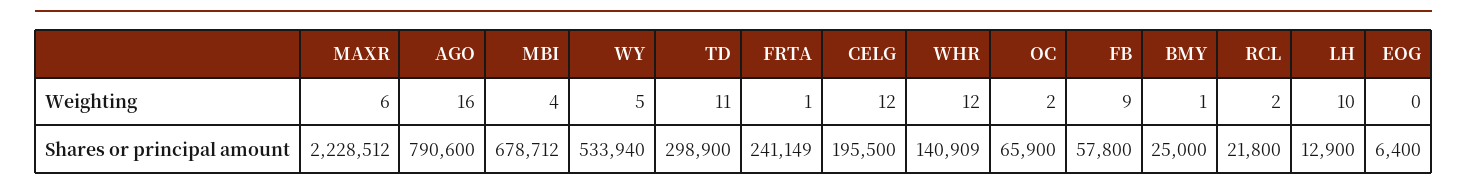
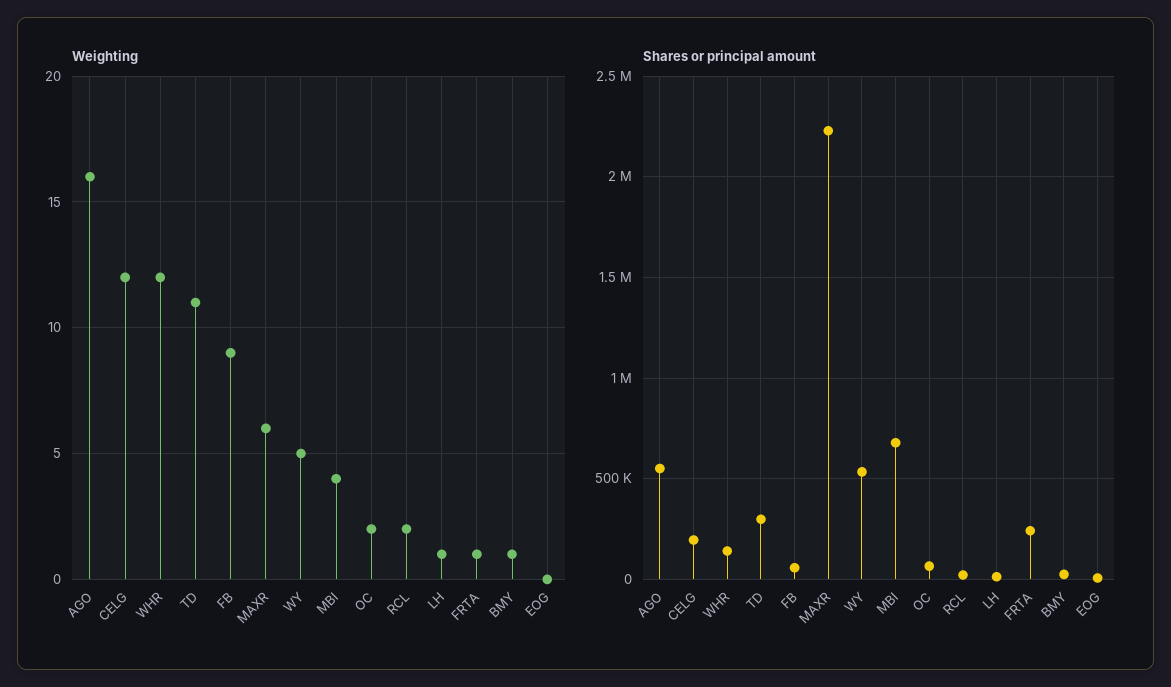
Weighting, LH: 10 -> 1
Shares or principal amount, AGO: 790600 -> 550000

